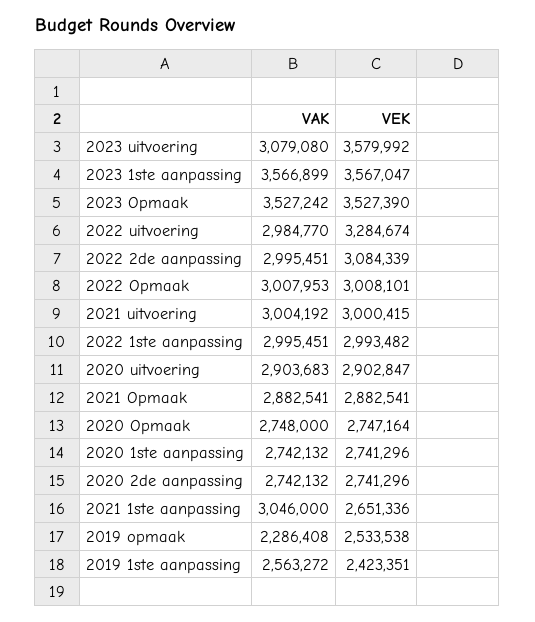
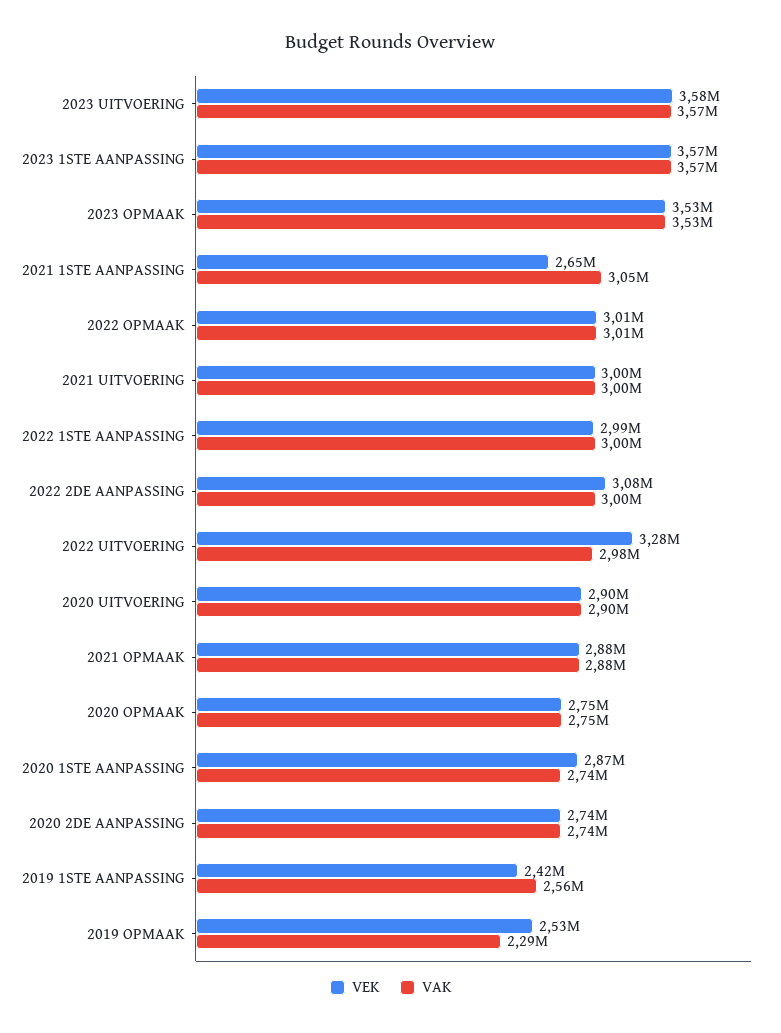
VAK, 2023 uitvoering: 3079080 -> 3570000
VEK, 2020 1ste aanpassing: 2741296 -> 2870000

